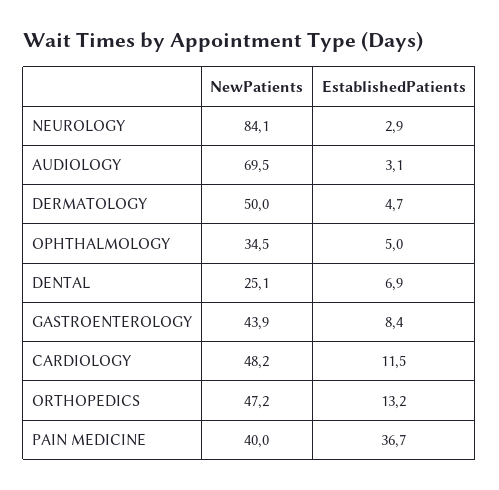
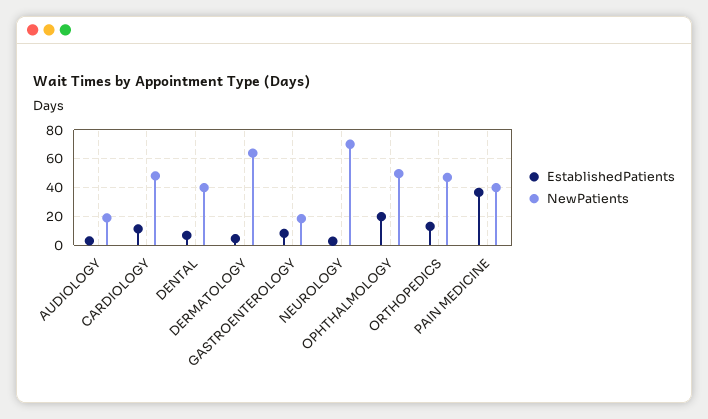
NewPatients, NEUROLOGY: 84.1 -> 70
NewPatients, AUDIOLOGY: 69.5 -> 20
NewPatients, DERMATOLOGY: 50 -> 65
NewPatients, OPHTHALMOLOGY: 34.5 -> 50
EstablishedPatients, OPHTHALMOLOGY: 5 -> 20
NewPatients, DENTAL: 25.1 -> 40
NewPatients, GASTROENTEROLOGY: 43.9 -> 20

